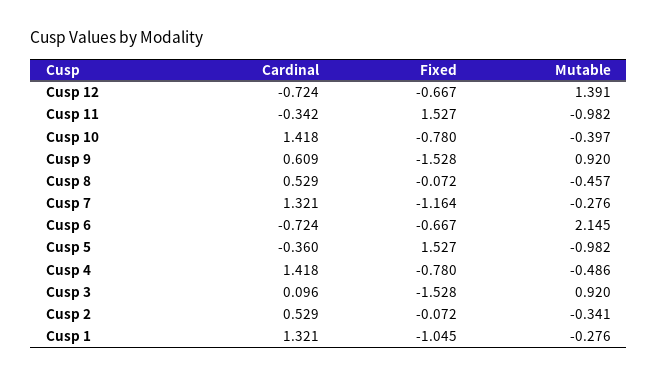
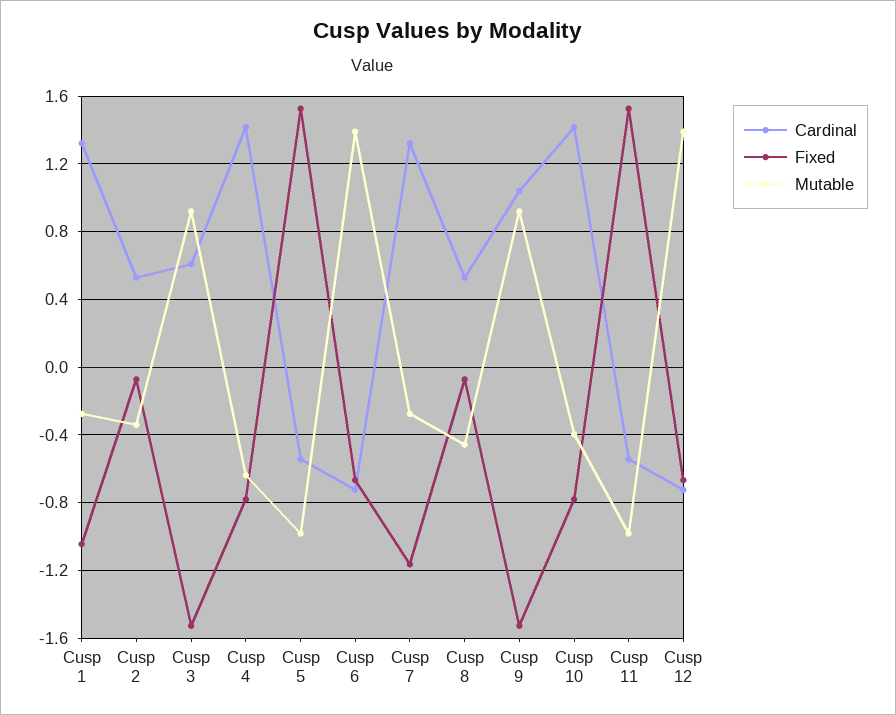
Cardinal, Cusp 11: -0.342 -> -0.55
Cardinal, Cusp 9: 0.609 -> 1.05
Mutable, Cusp 6: 2.145 -> 1.4
Cardinal, Cusp 5: -0.36 -> -0.55
Mutable, Cusp 4: -0.486 -> -0.65
Cardinal, Cusp 3: 0.096 -> 0.6

